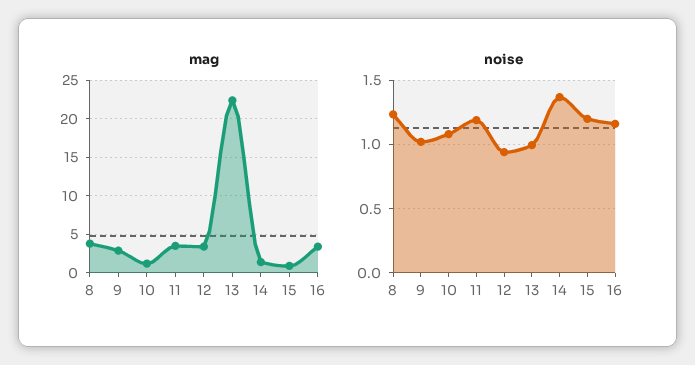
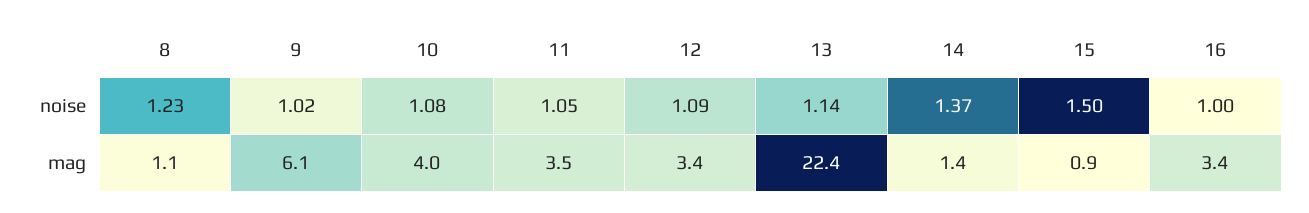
mag, 8: 4 -> 1.1
mag, 9: 3 -> 6.1
mag, 10: 1 -> 4
noise, 11: 1.2 -> 1.05
noise, 12: 0.95 -> 1.09
noise, 13: 1 -> 1.14
noise, 15: 1.2 -> 1.5
noise, 16: 1.15 -> 1

